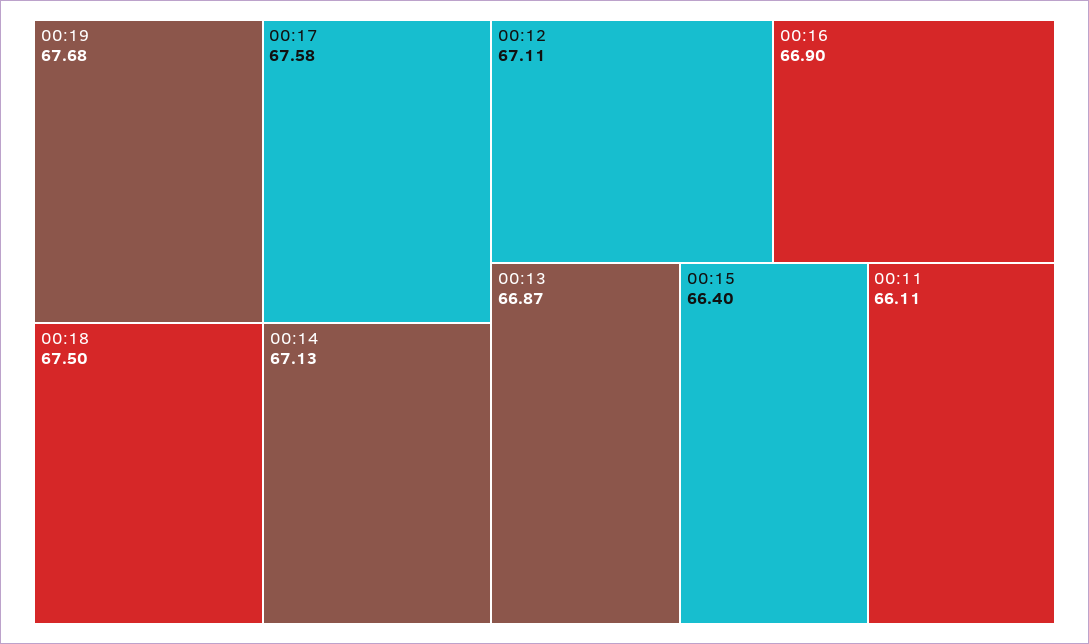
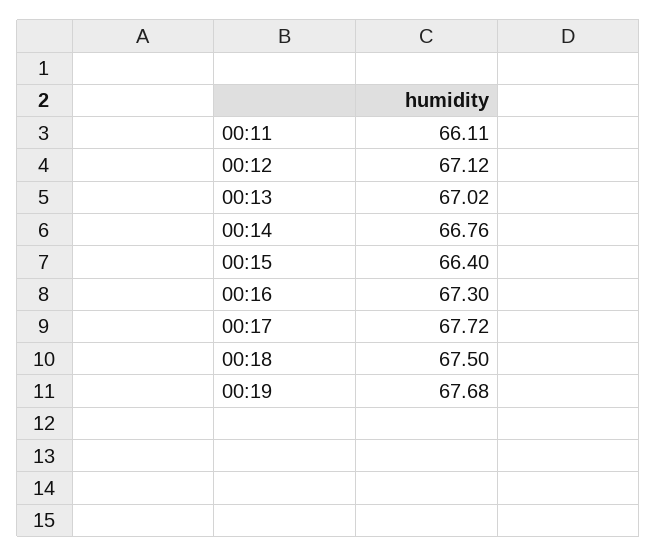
00:17: 67.58 -> 67.72
00:14: 67.13 -> 66.76
00:12: 67.11 -> 67.12
00:16: 66.9 -> 67.3
00:13: 66.87 -> 67.02

